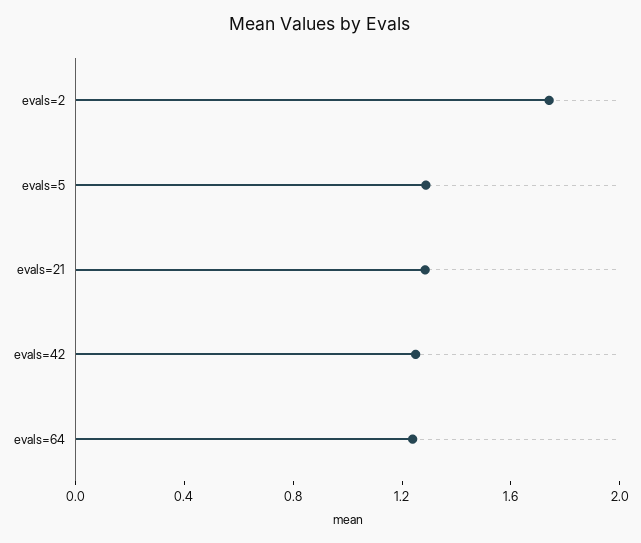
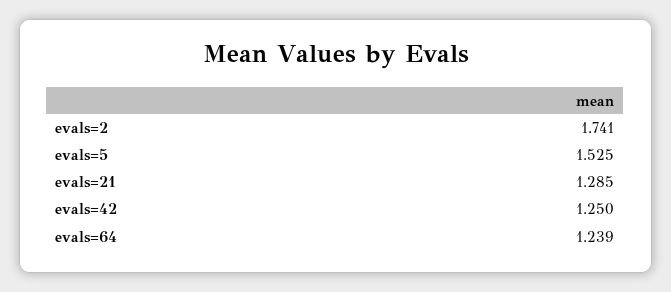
evals=5: 1.3 -> 1.525

